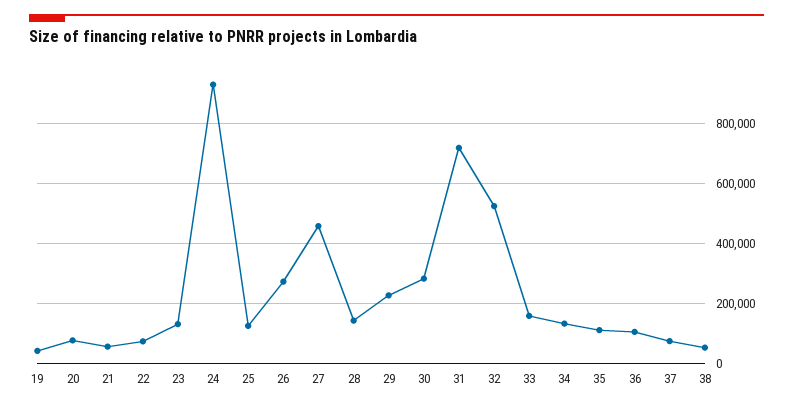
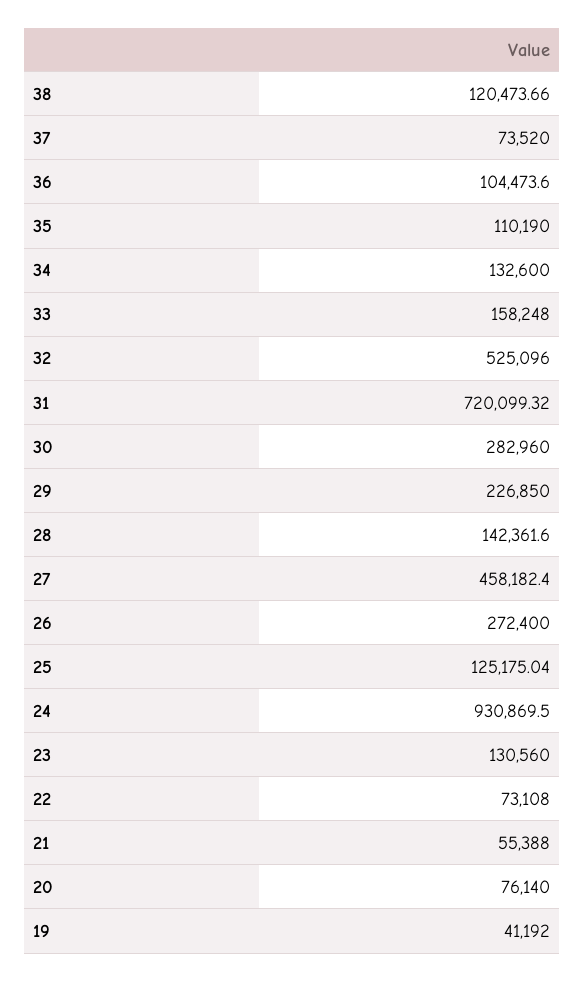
38: 50000 -> 120473.66

